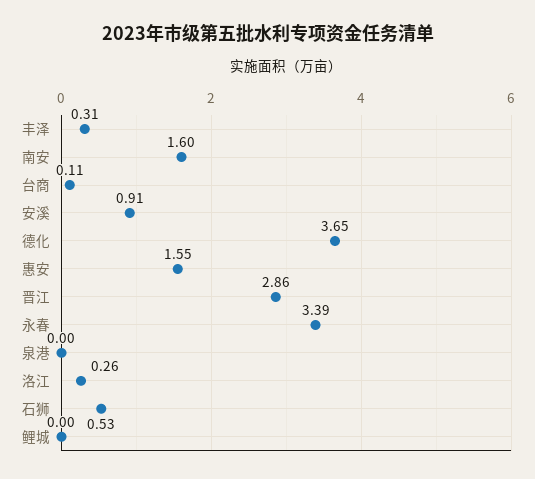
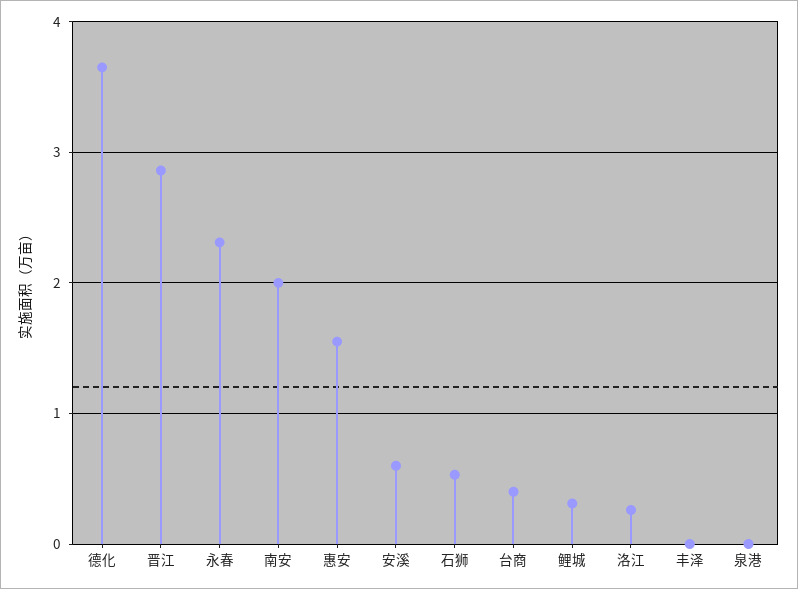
丰泽: 0.31 -> 0
南安: 1.6 -> 2
台商: 0.11 -> 0.4
安溪: 0.91 -> 0.6
永春: 3.39 -> 2.3
鲤城: 0 -> 0.3

